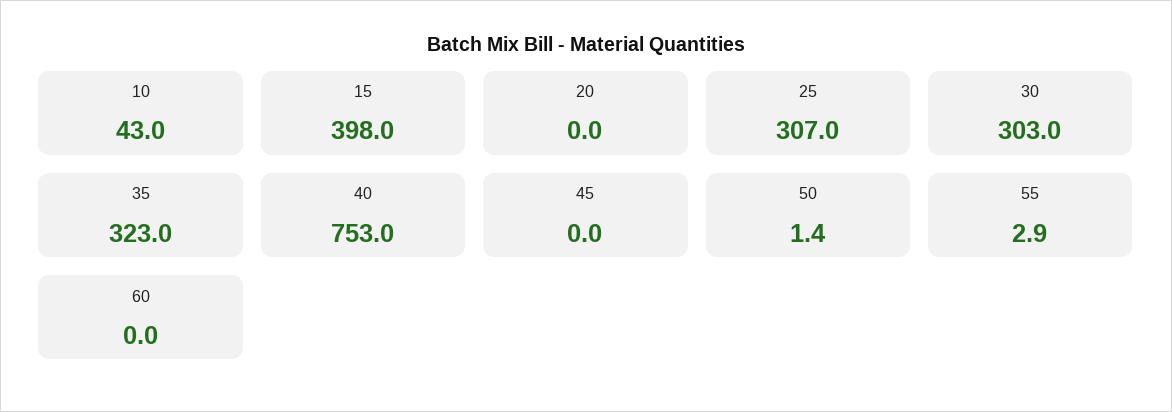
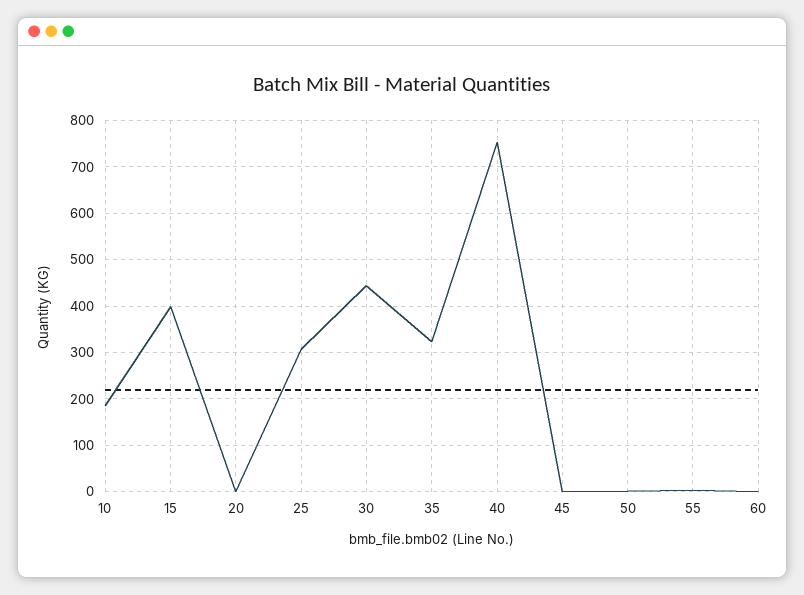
10: 43 -> 180
30: 303 -> 440

